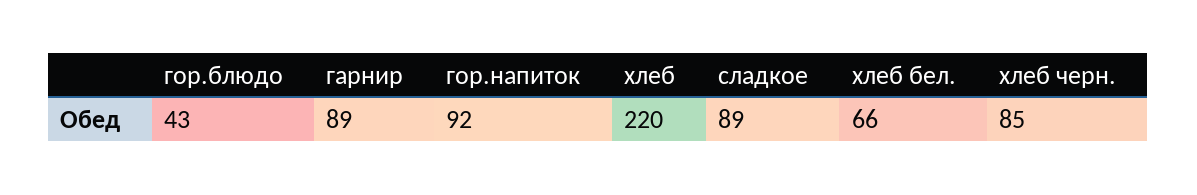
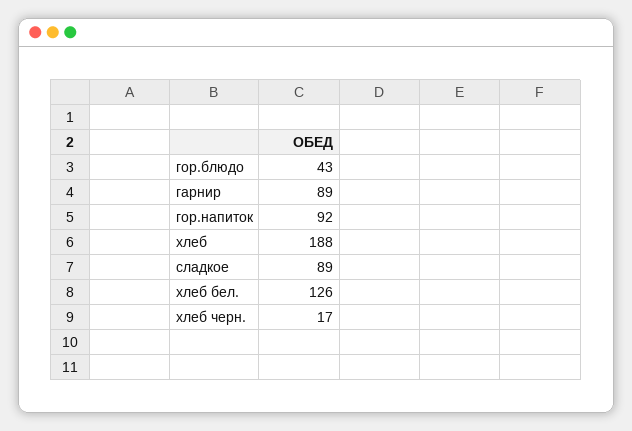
хлеб: 220 -> 188
хлеб бел.: 66 -> 126
хлеб черн.: 85 -> 17

